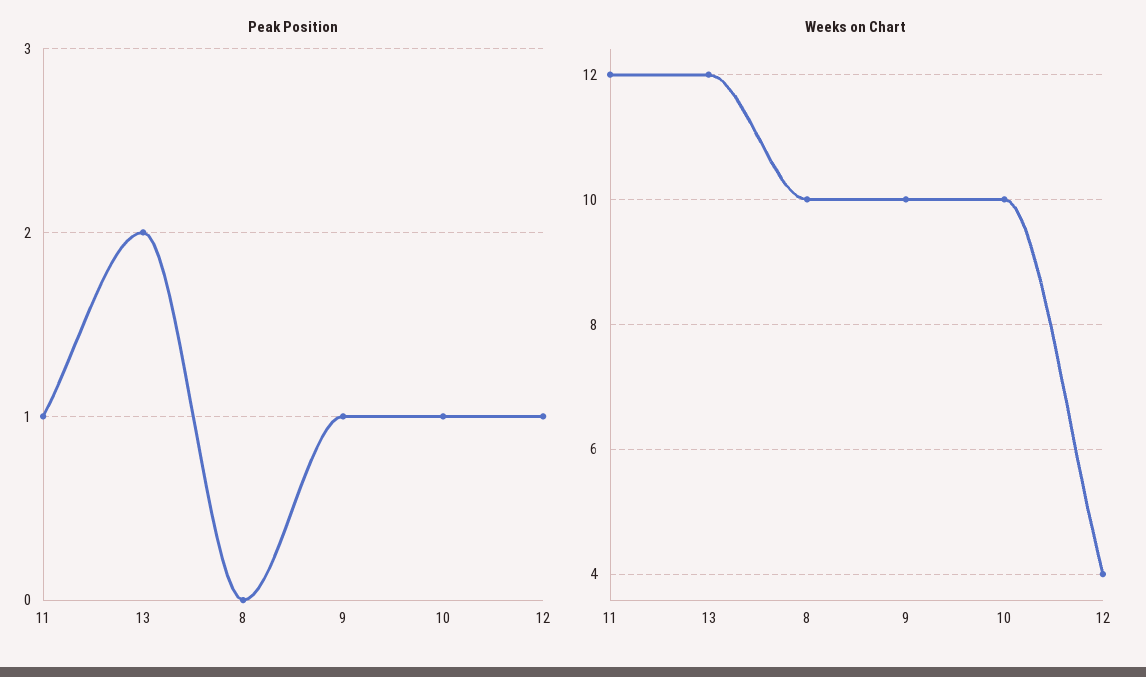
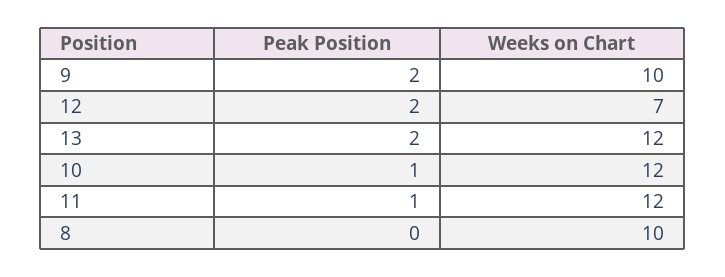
Peak Position, 9: 1 -> 2
Peak Position, 12: 1 -> 2
Weeks on Chart, 10: 10 -> 12
Weeks on Chart, 12: 4 -> 7

